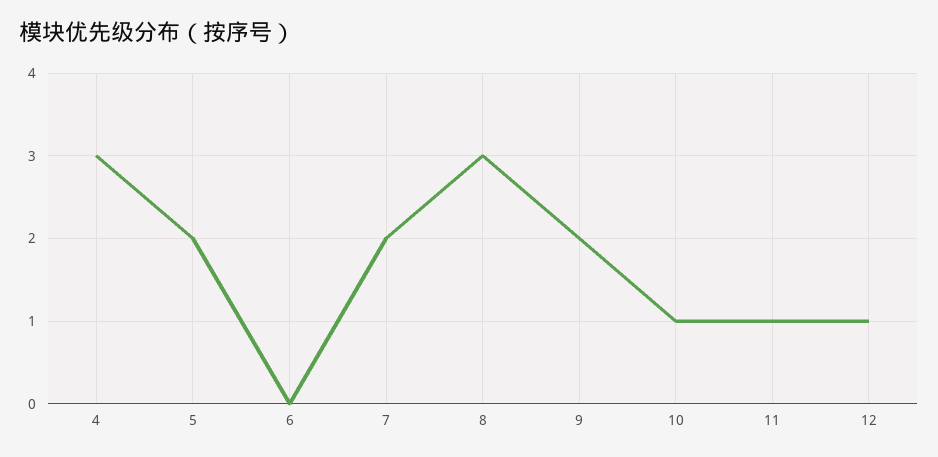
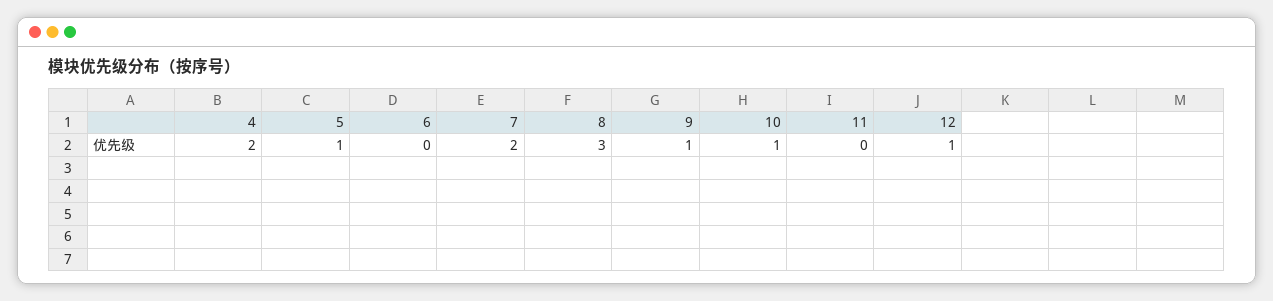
4: 3 -> 2
5: 2 -> 1
9: 2 -> 1
11: 1 -> 0

